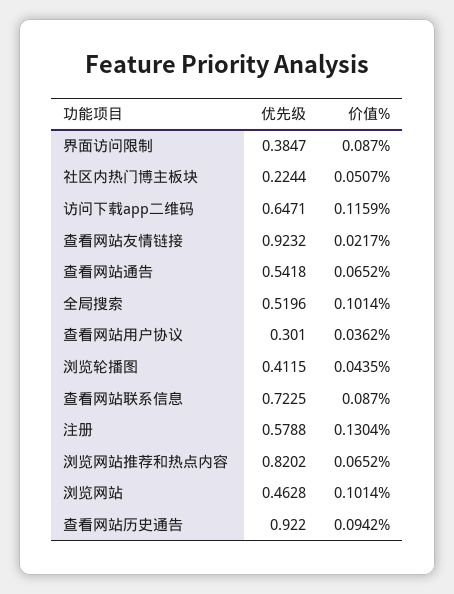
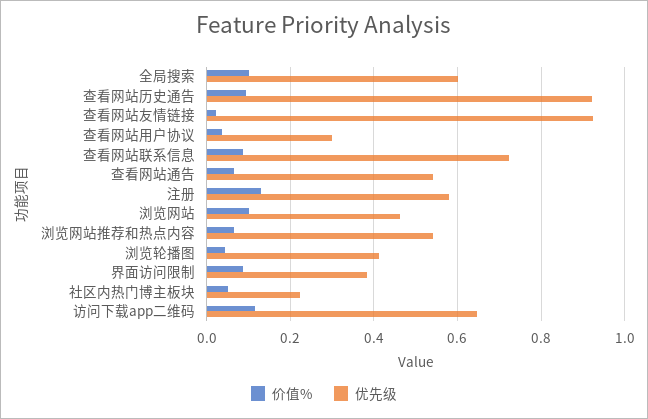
优先级, 全局搜索: 0.5196 -> 0.6
优先级, 浏览网站推荐和热点内容: 0.8202 -> 0.54

